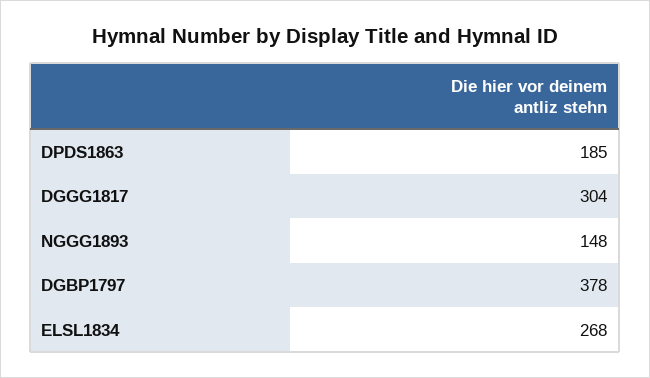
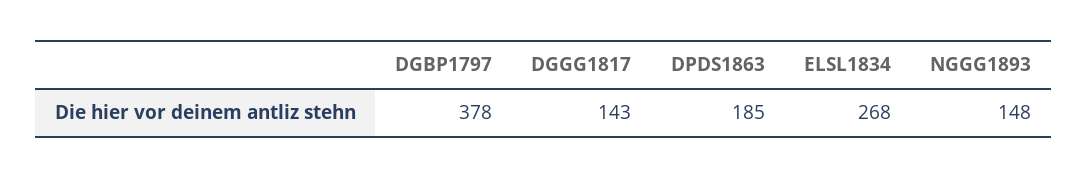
DGGG1817: 304 -> 143

